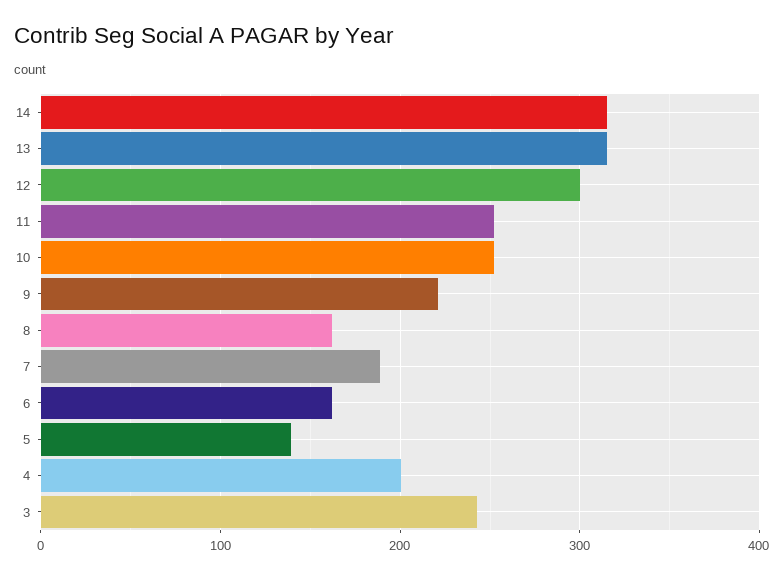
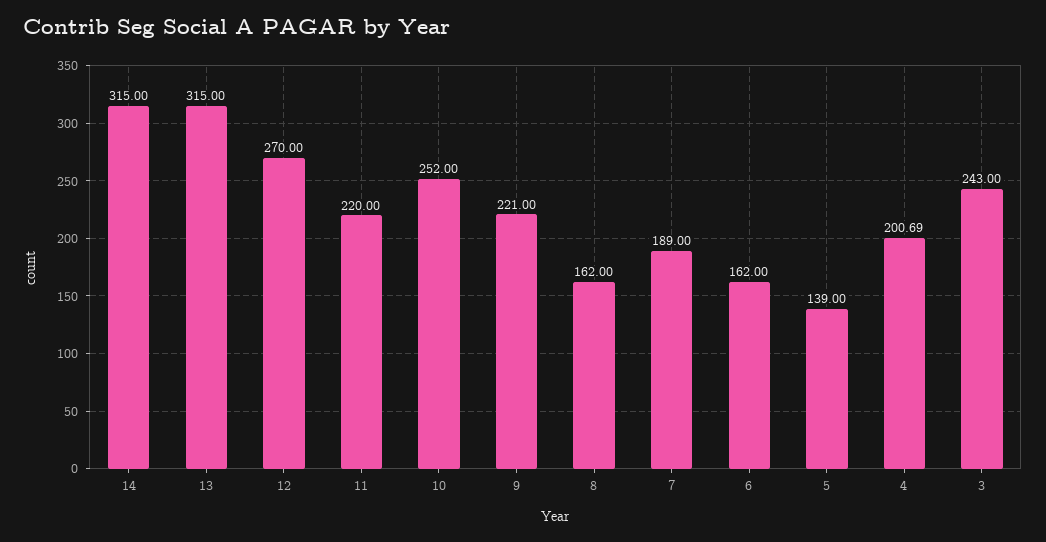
12: 300 -> 270
11: 250 -> 220

